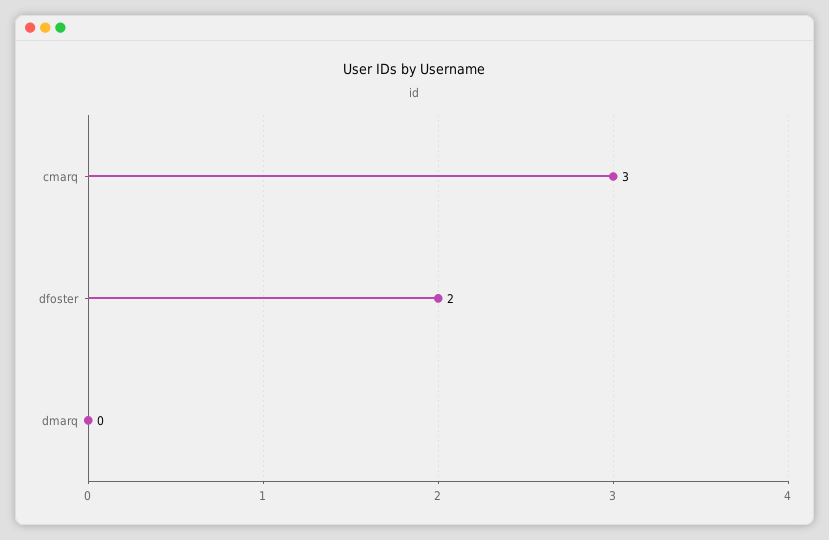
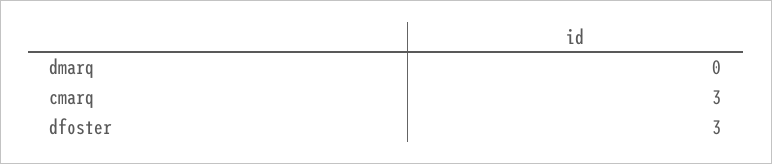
dfoster: 2 -> 3

